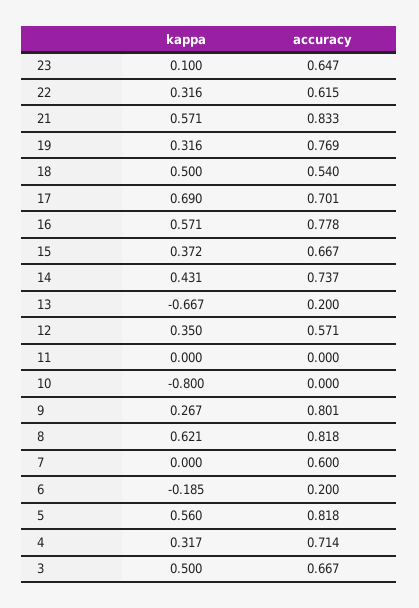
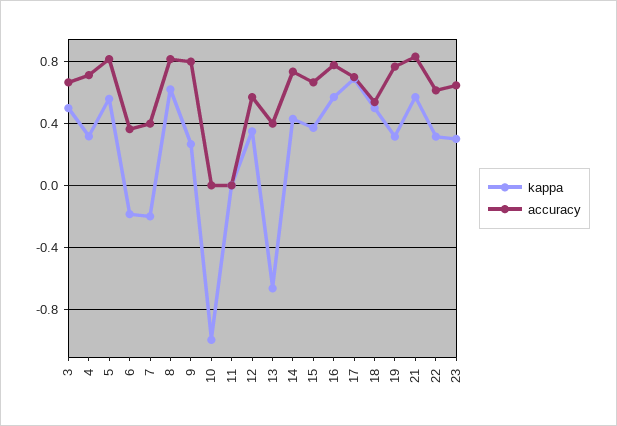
kappa, 23: 0.1 -> 0.3
accuracy, 13: 0.2 -> 0.4
kappa, 10: -0.8 -> -1
kappa, 7: 0 -> -0.2
accuracy, 7: 0.6 -> 0.4
accuracy, 6: 0.2 -> 0.35

